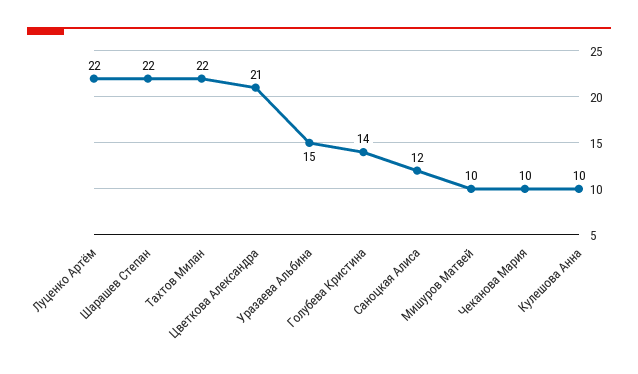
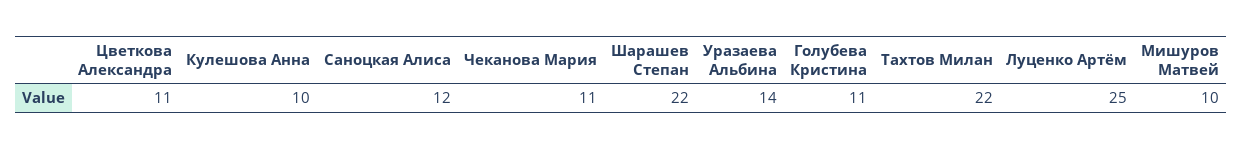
Луценко Артём: 22 -> 25
Цветкова Александра: 21 -> 11
Уразаева Альбина: 15 -> 14
Голубева Кристина: 14 -> 11
Чеканова Мария: 10 -> 11

